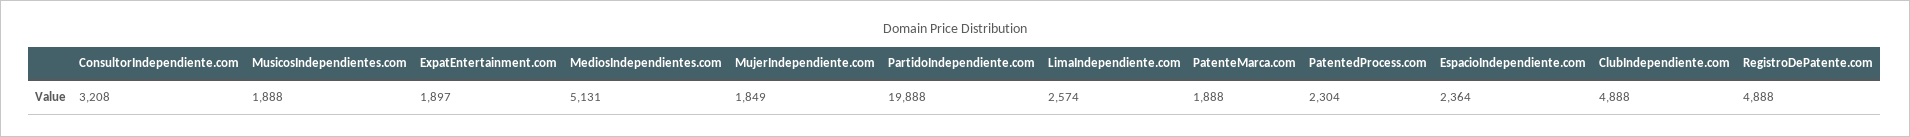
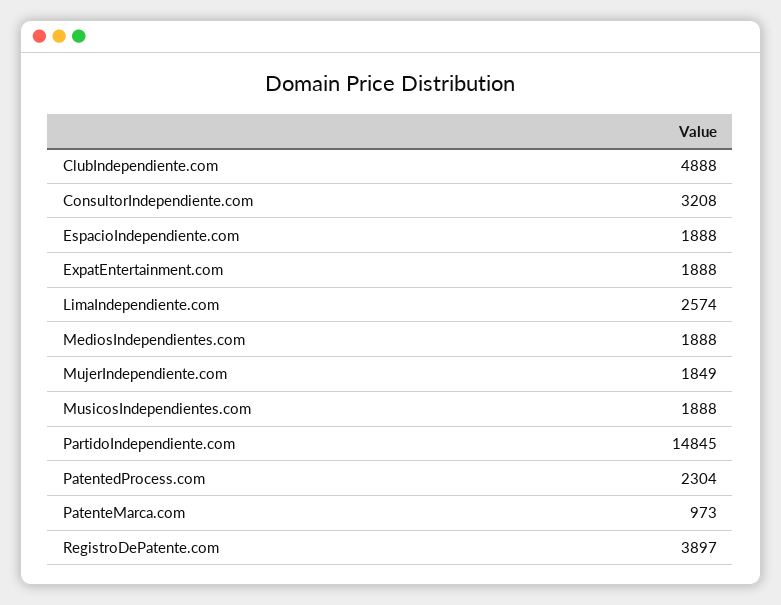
ExpatEntertainment.com: 1897 -> 1888
MediosIndependientes.com: 5131 -> 1888
PartidoIndependiente.com: 19888 -> 14845
PatenteMarca.com: 1888 -> 973
EspacioIndependiente.com: 2364 -> 1888
RegistroDePatente.com: 4888 -> 3897

